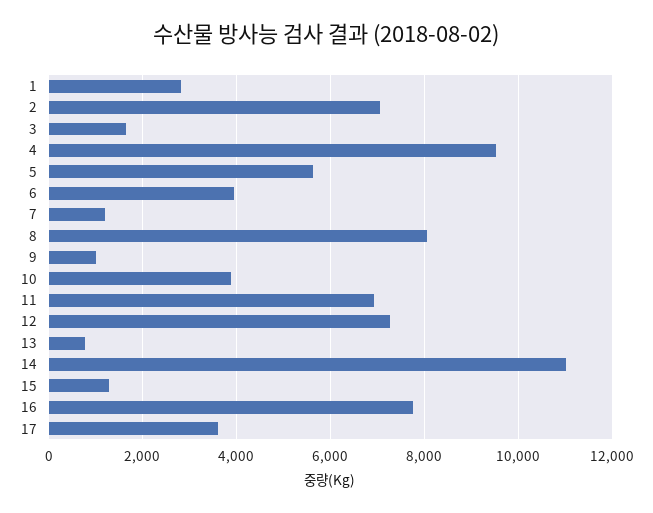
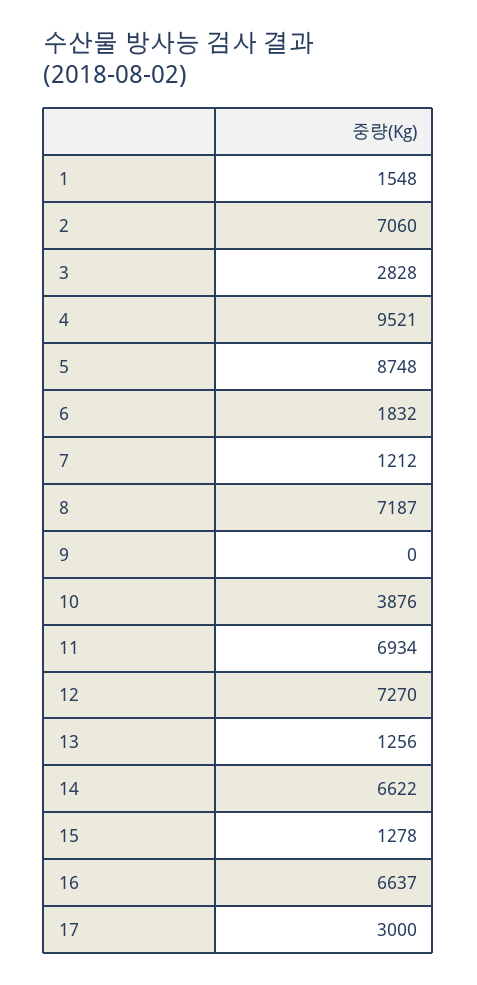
1: 2800 -> 1548
3: 1600 -> 2828
5: 5600 -> 8748
6: 4000 -> 1832
8: 8000 -> 7187
9: 1000 -> 0
13: 800 -> 1256
14: 11000 -> 6622
16: 7800 -> 6637
17: 3600 -> 3000

